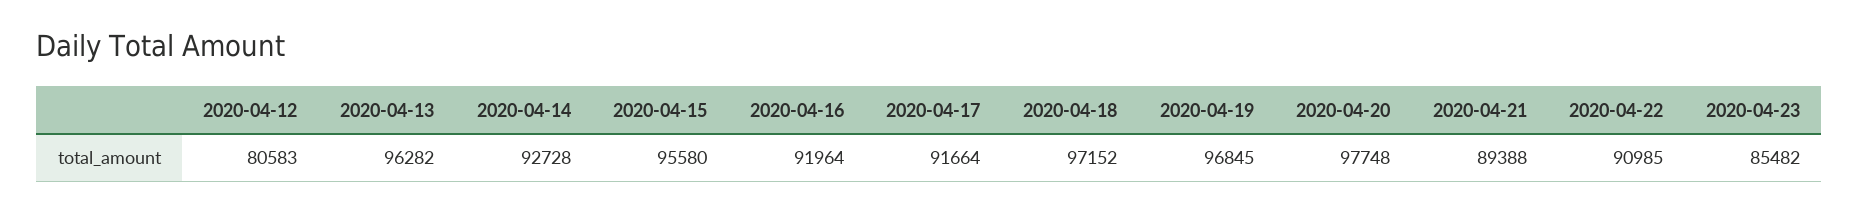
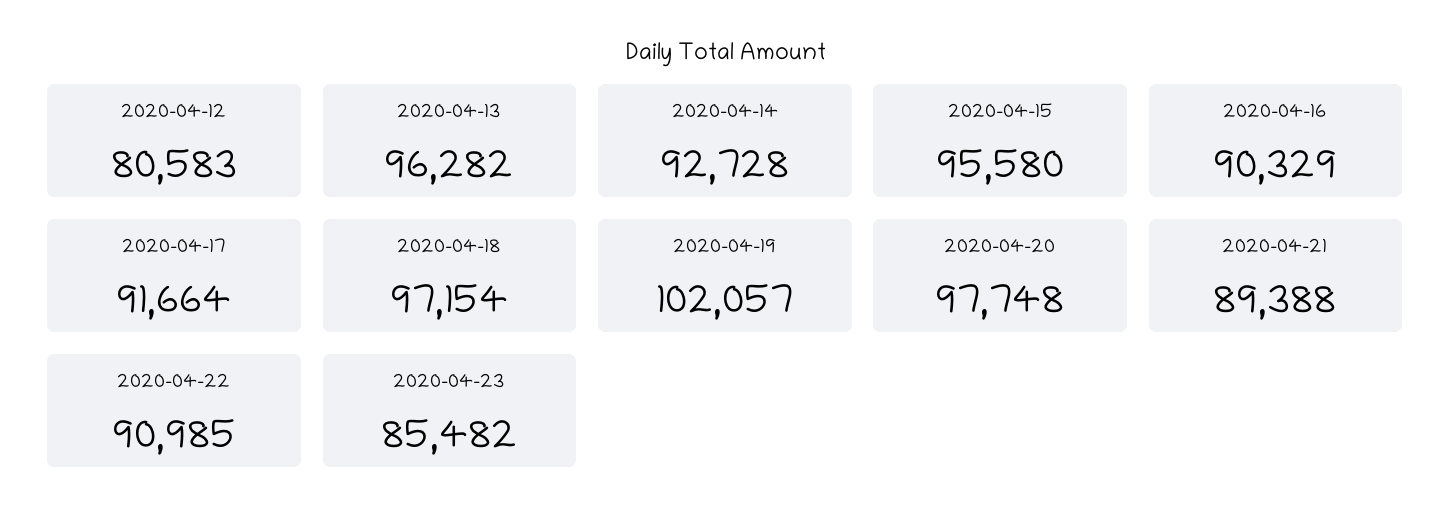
2020-04-16: 91964 -> 90329
2020-04-18: 97152 -> 97154
2020-04-19: 96845 -> 102057

